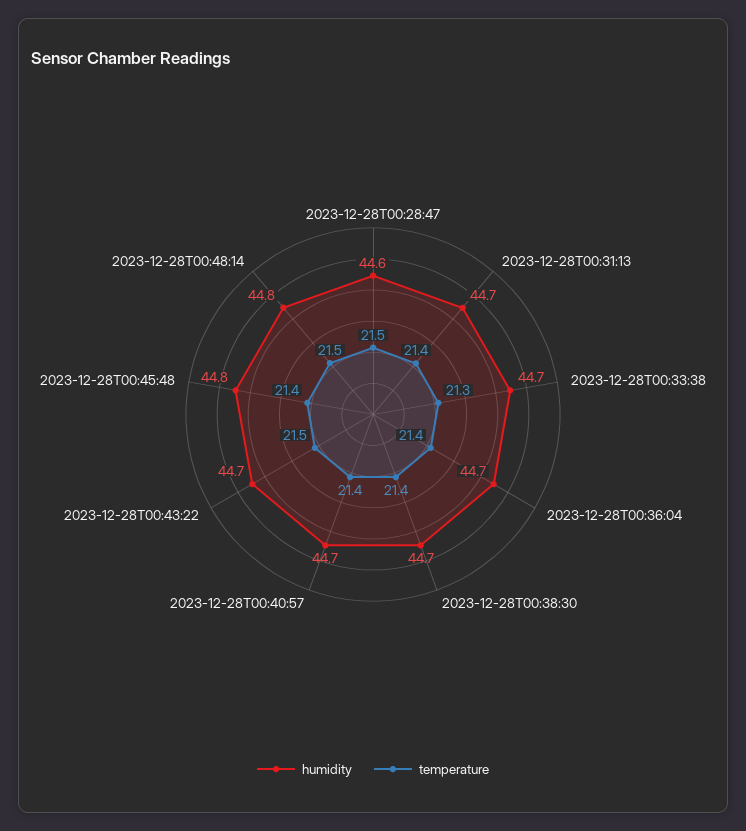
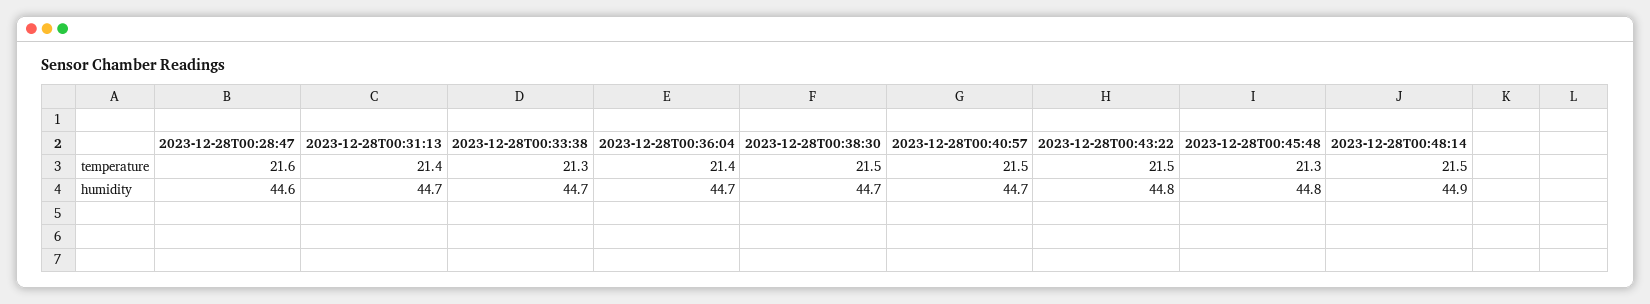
temperature, 2023-12-28T00:28:47: 21.5 -> 21.6
temperature, 2023-12-28T00:38:30: 21.4 -> 21.5
temperature, 2023-12-28T00:40:57: 21.4 -> 21.5
humidity, 2023-12-28T00:43:22: 44.7 -> 44.8
temperature, 2023-12-28T00:45:48: 21.4 -> 21.3
humidity, 2023-12-28T00:48:14: 44.8 -> 44.9

